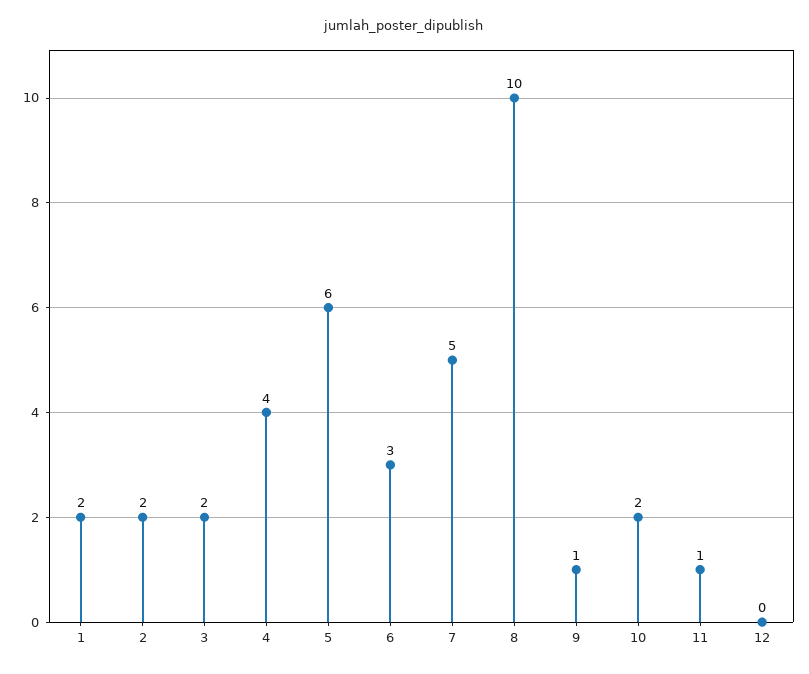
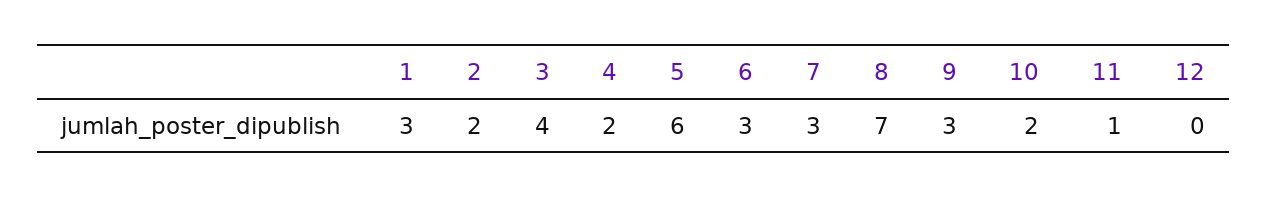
1: 2 -> 3
3: 2 -> 4
4: 4 -> 2
7: 5 -> 3
8: 10 -> 7
9: 1 -> 3

